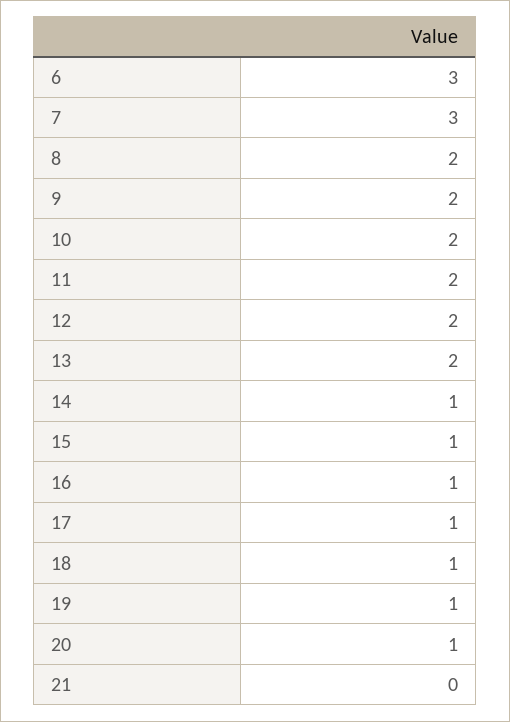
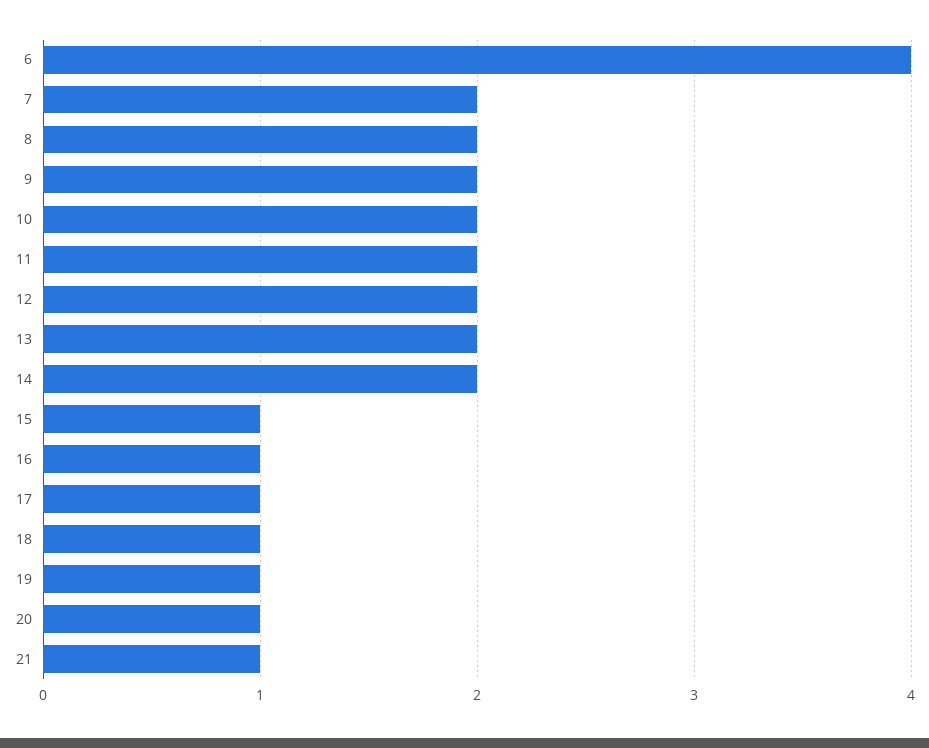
6: 3 -> 4
7: 3 -> 2
14: 1 -> 2
21: 0 -> 1

